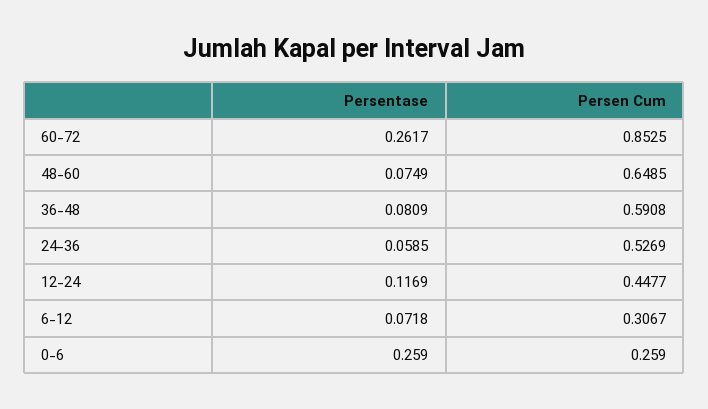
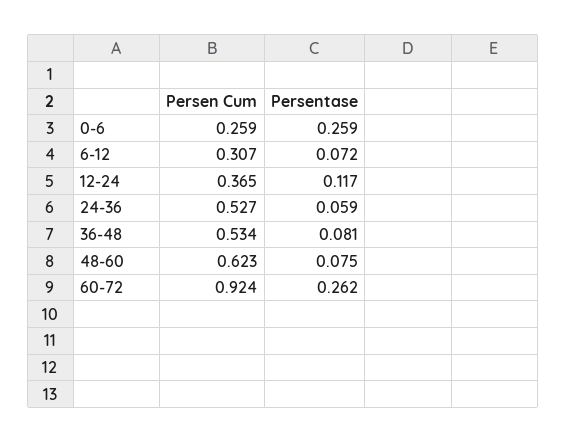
Persen Cum, 60-72: 0.8525 -> 0.924
Persen Cum, 48-60: 0.6485 -> 0.623
Persen Cum, 36-48: 0.5908 -> 0.534
Persen Cum, 12-24: 0.4477 -> 0.365

